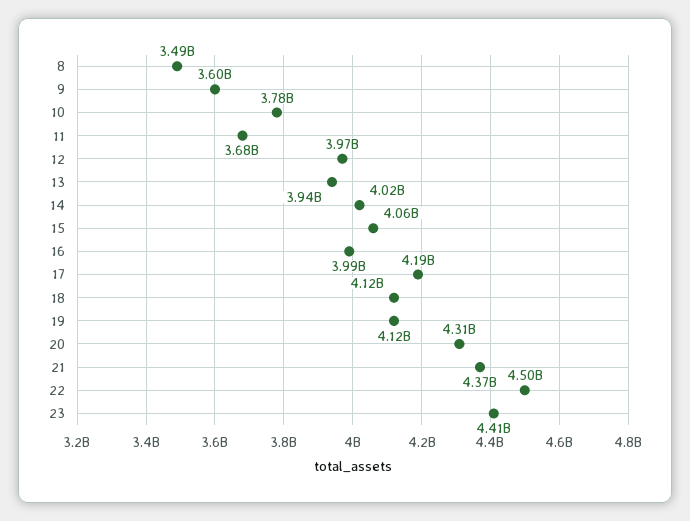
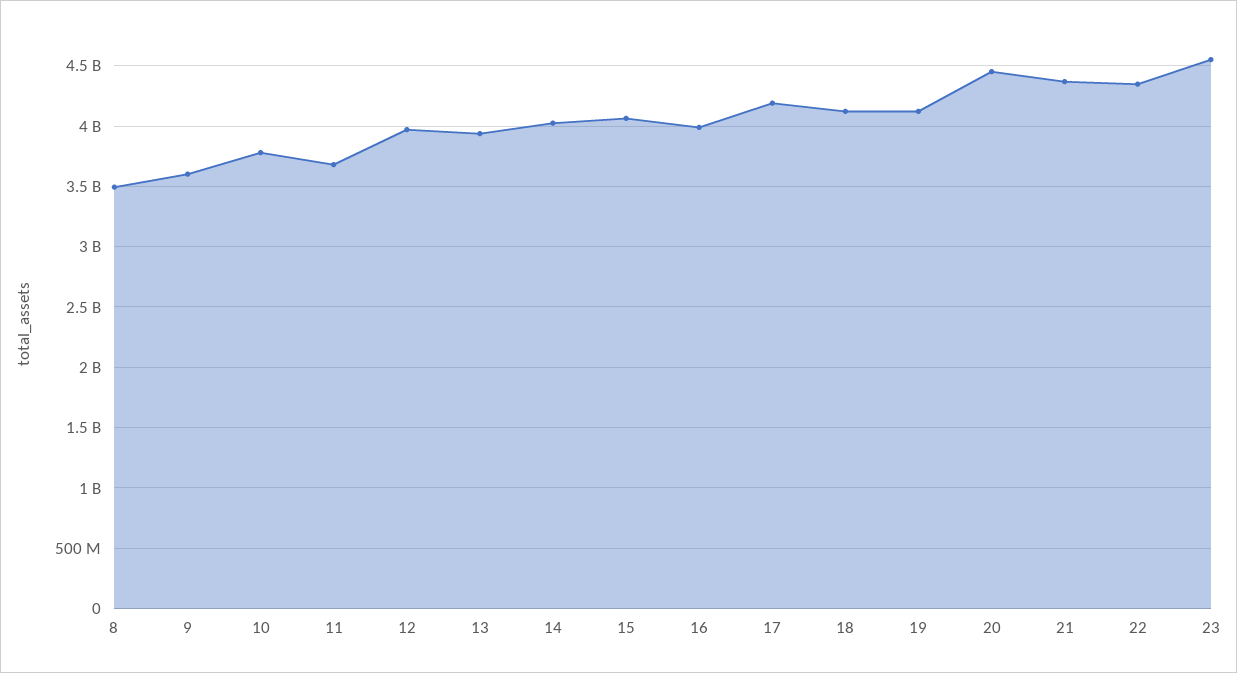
20: 4310000000 -> 4450000000
22: 4500000000 -> 4350000000
23: 4410000000 -> 4550000000

